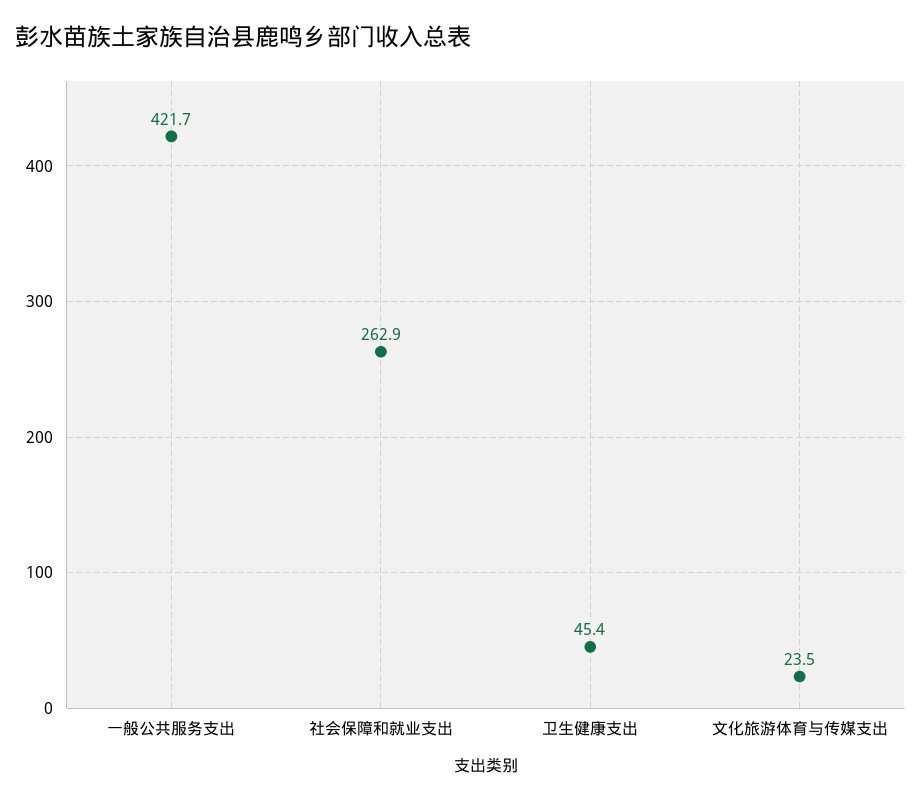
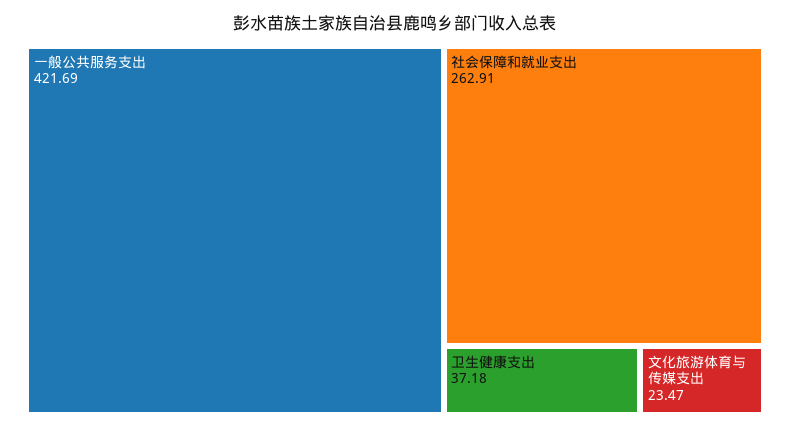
卫生健康支出: 45.4 -> 37.18

